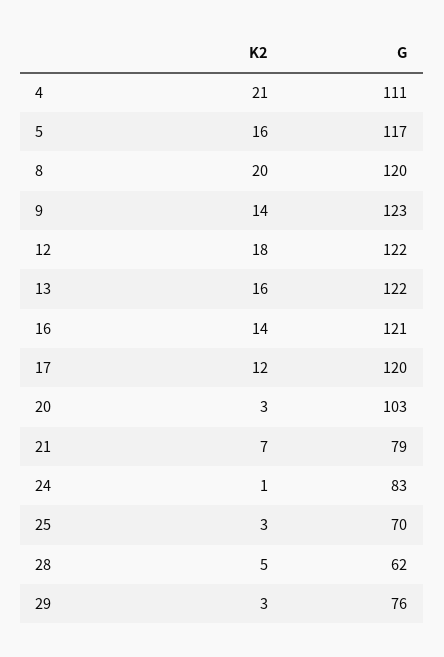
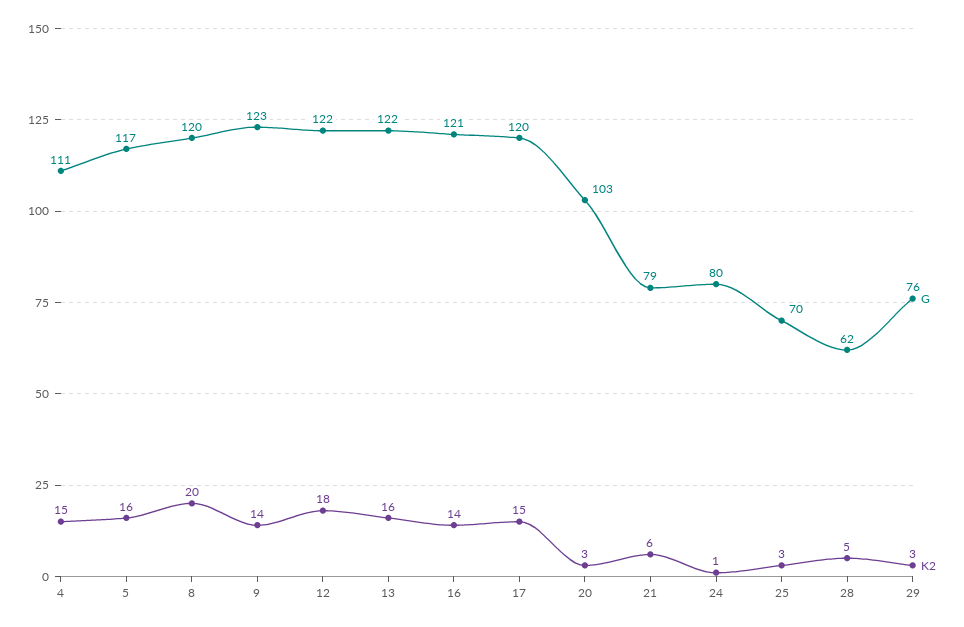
K2, 4: 21 -> 15
K2, 17: 12 -> 15
K2, 21: 7 -> 6
G, 24: 83 -> 80

